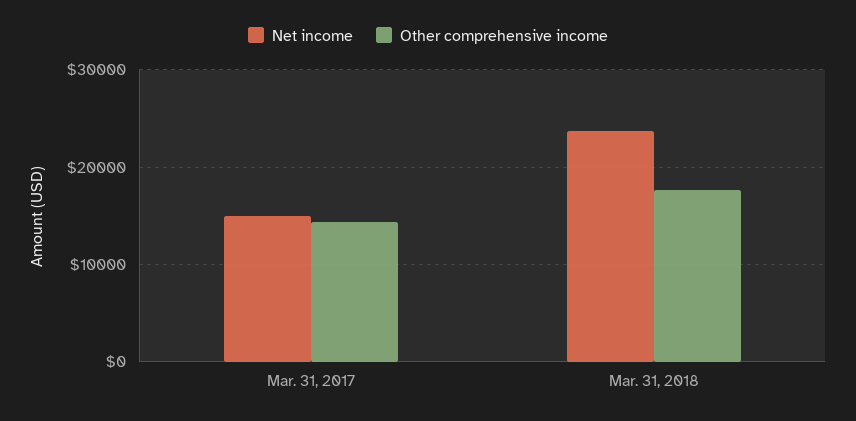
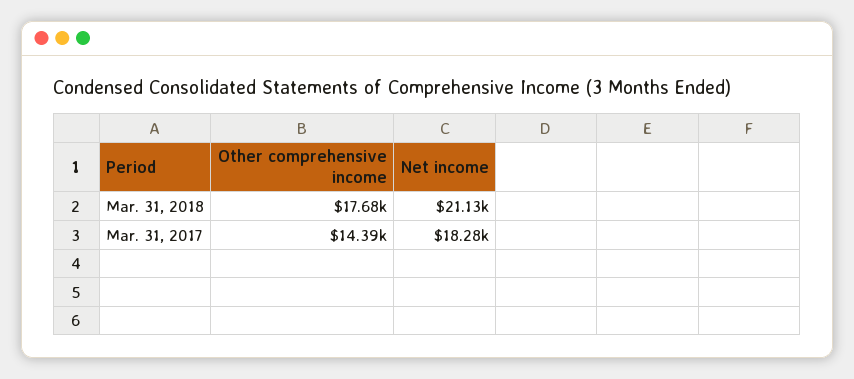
Net income, Mar. 31, 2017: 15000 -> 18280
Net income, Mar. 31, 2018: 24000 -> 21130

